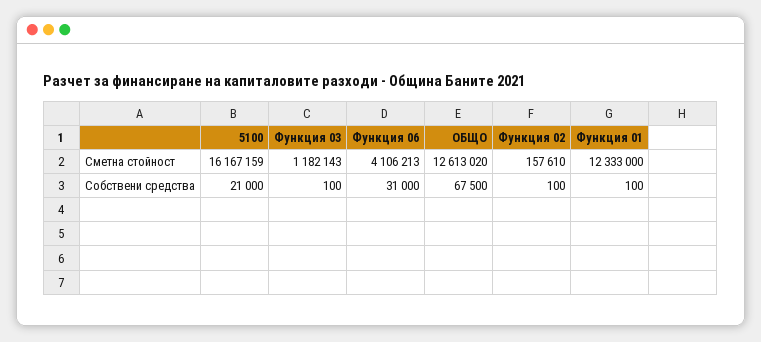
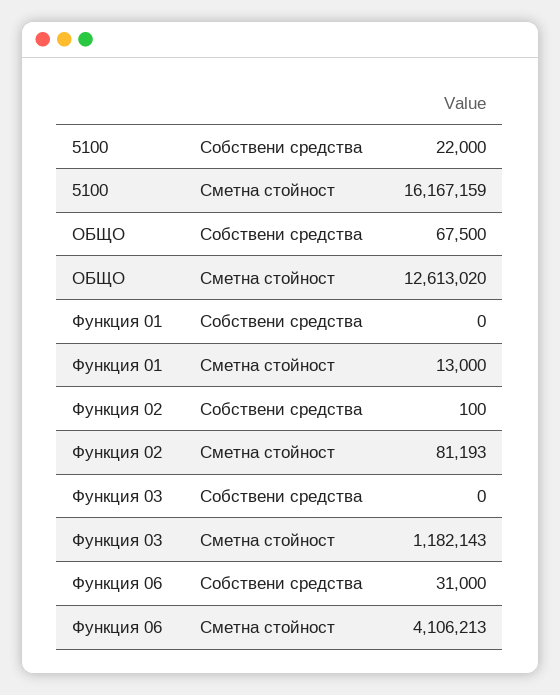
Функция 02, Сметна стойност: 157610 -> 81193
Функция 01, Сметна стойност: 12333000 -> 13000
5100, Собствени средства: 21000 -> 22000
Функция 03, Собствени средства: 100 -> 0
Функция 01, Собствени средства: 100 -> 0

